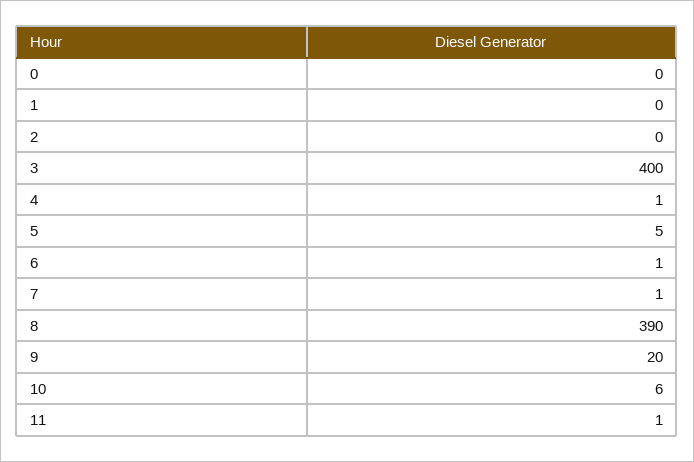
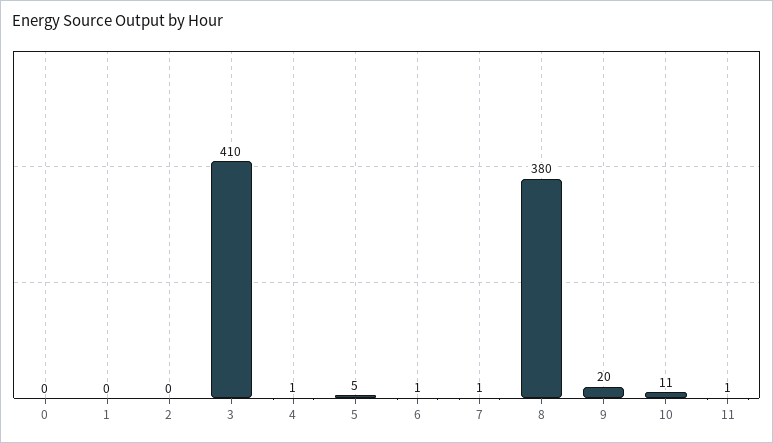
3: 400 -> 410
8: 390 -> 380
10: 6 -> 11

